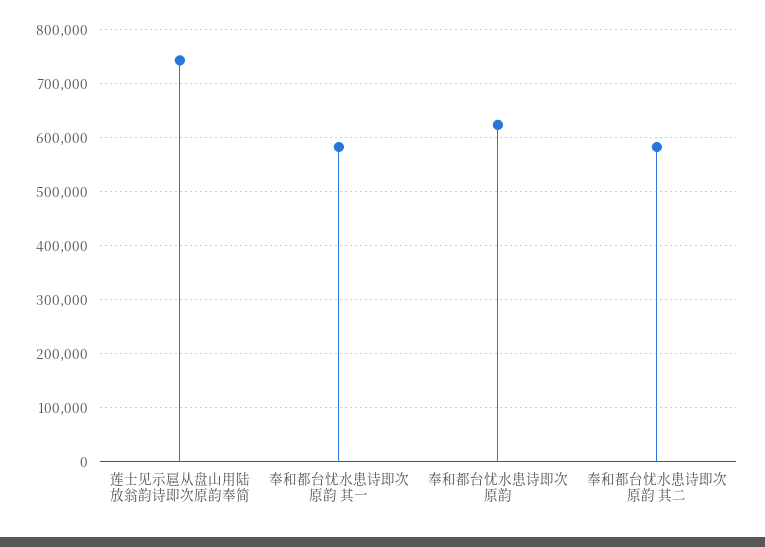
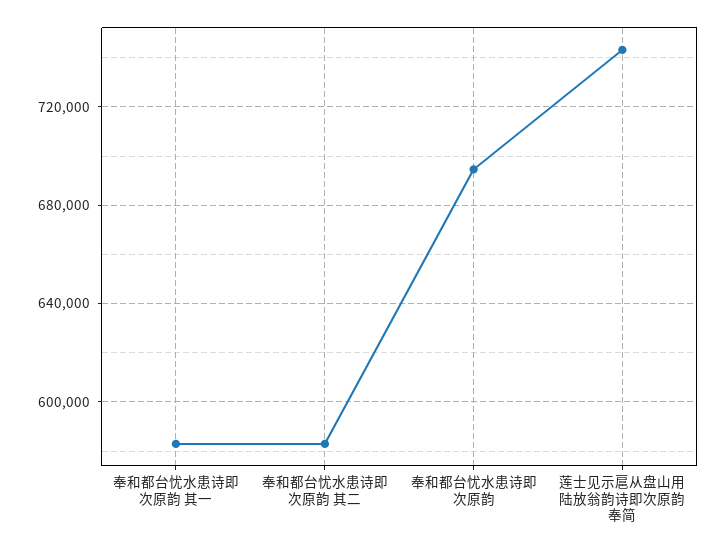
奉和都台忧水患诗即次原韵: 620000 -> 695000

